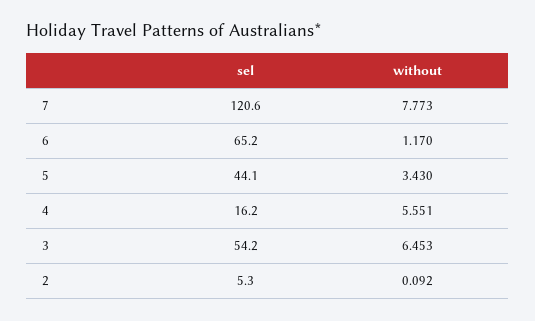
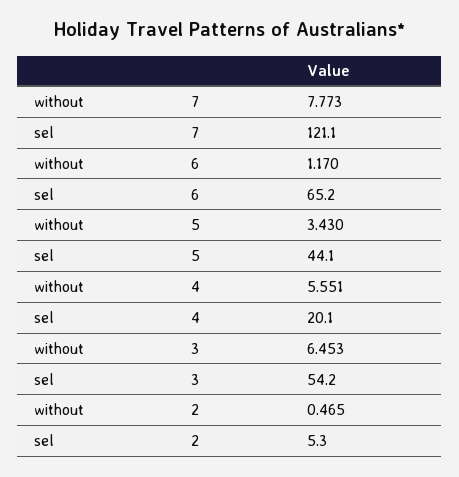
sel, 7: 120.6 -> 121.1
sel, 4: 16.2 -> 20.1
without, 2: 0.092 -> 0.465

